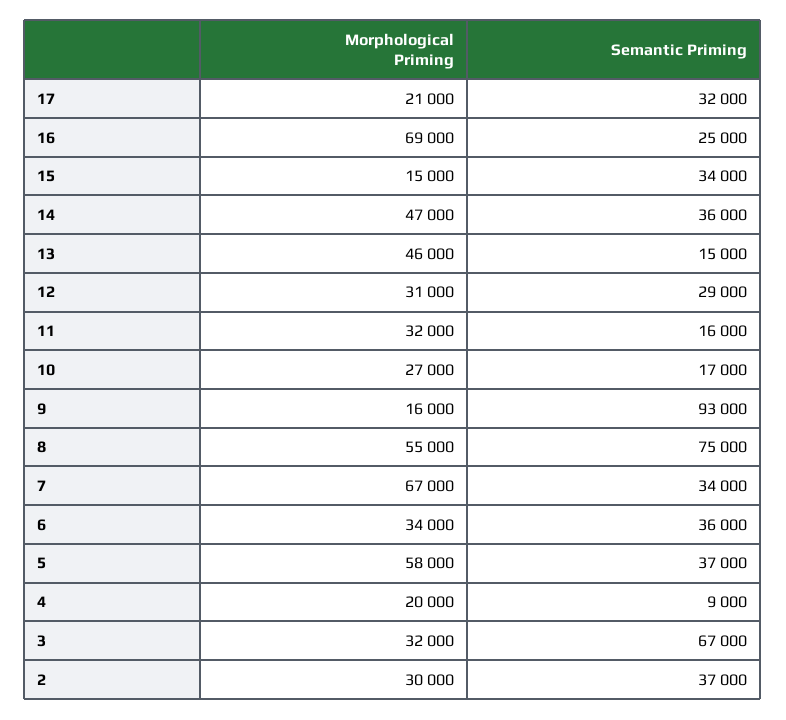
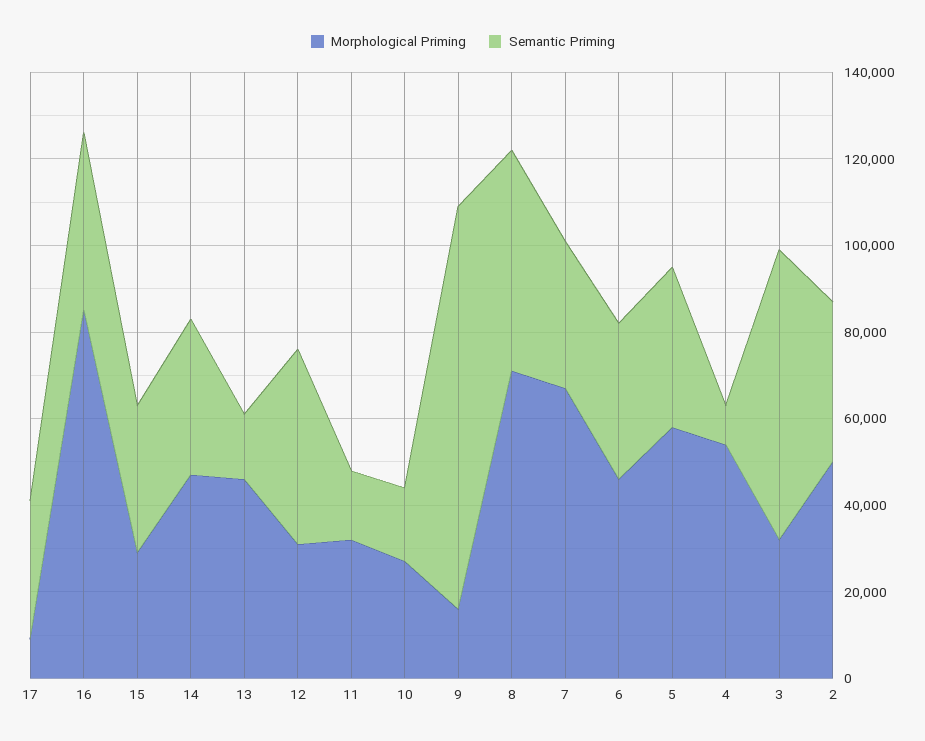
Morphological Priming, 17: 21000 -> 10000
Morphological Priming, 16: 69000 -> 85000
Semantic Priming, 16: 25000 -> 40000
Morphological Priming, 15: 15000 -> 30000
Semantic Priming, 12: 29000 -> 45000
Morphological Priming, 8: 55000 -> 70000
Semantic Priming, 8: 75000 -> 50000
Morphological Priming, 6: 34000 -> 45000
Morphological Priming, 4: 20000 -> 55000
Morphological Priming, 2: 30000 -> 50000

